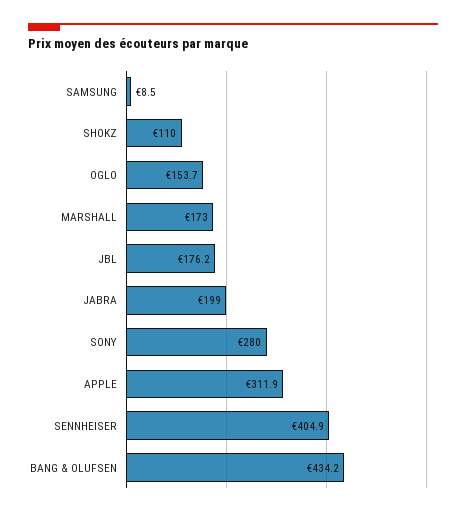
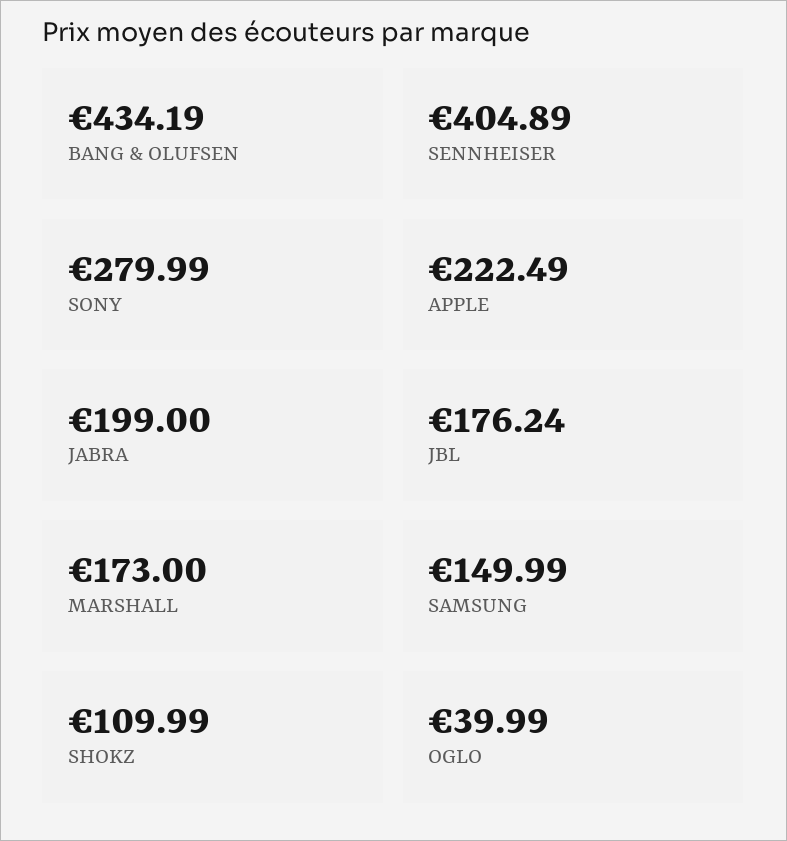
SAMSUNG: 8.5 -> 149.99
OGLO: 153.7 -> 39.99
APPLE: 311.9 -> 222.49

